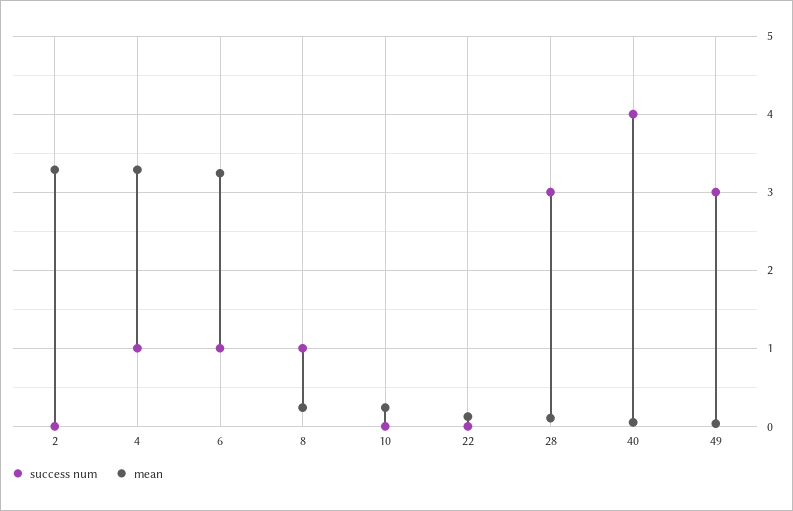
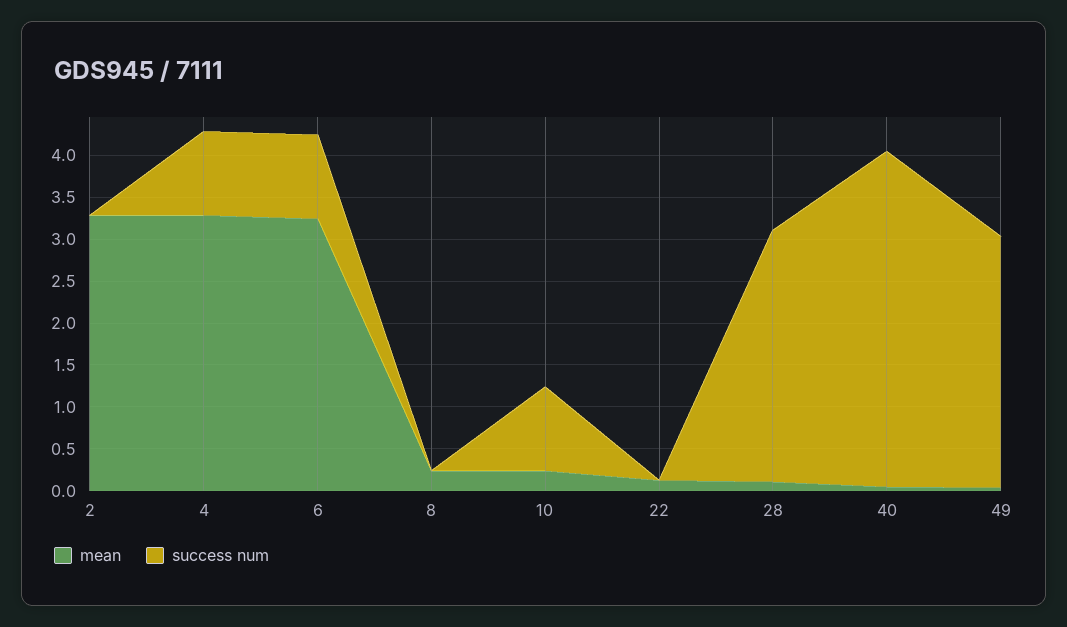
success num, 8: 1 -> 0
success num, 10: 0 -> 1

